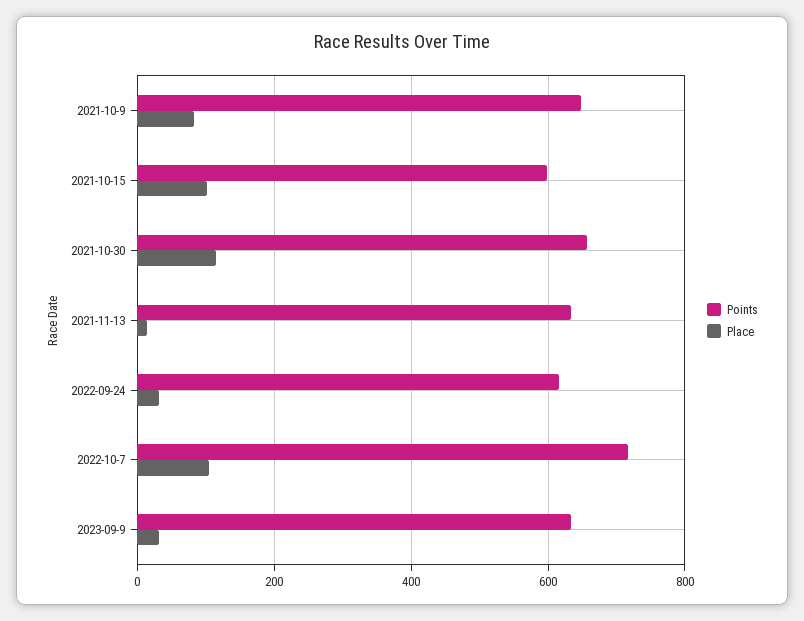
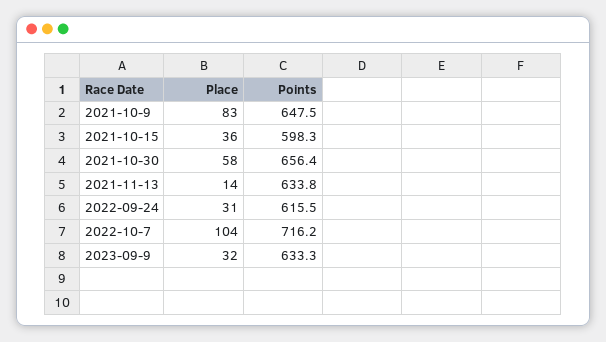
Place, 2021-10-15: 100 -> 36
Place, 2021-10-30: 120 -> 58

